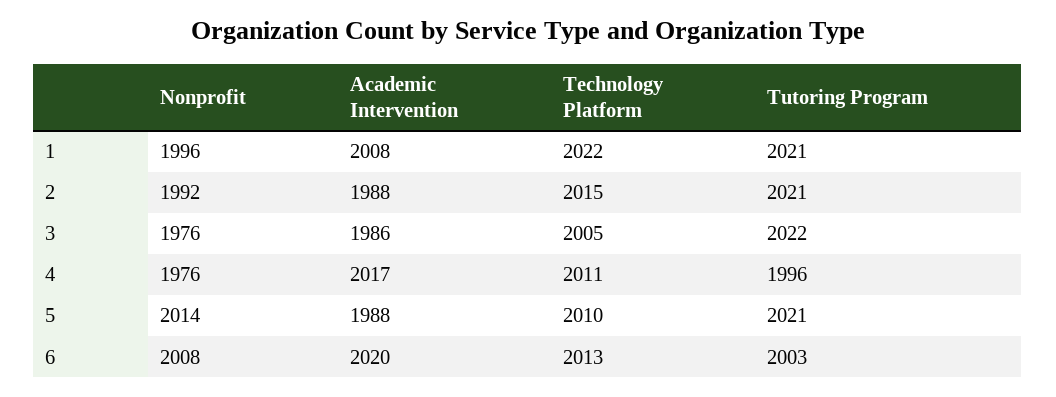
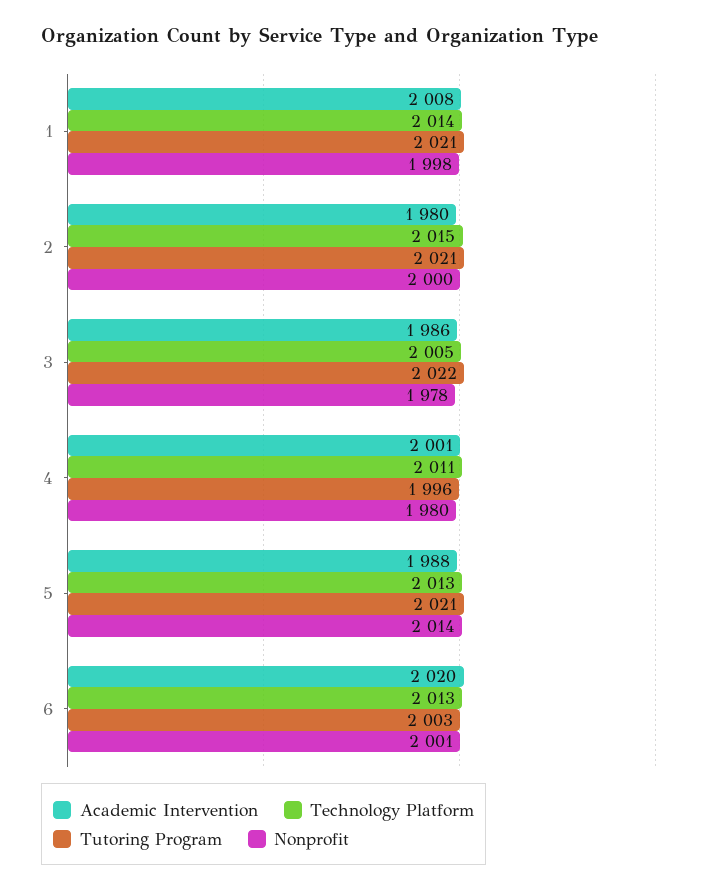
Nonprofit, 1: 1996 -> 1998
Technology Platform, 1: 2022 -> 2014
Nonprofit, 2: 1992 -> 2000
Academic Intervention, 2: 1988 -> 1980
Nonprofit, 3: 1976 -> 1978
Nonprofit, 4: 1976 -> 1980
Academic Intervention, 4: 2017 -> 2001
Technology Platform, 5: 2010 -> 2013
Nonprofit, 6: 2008 -> 2001

